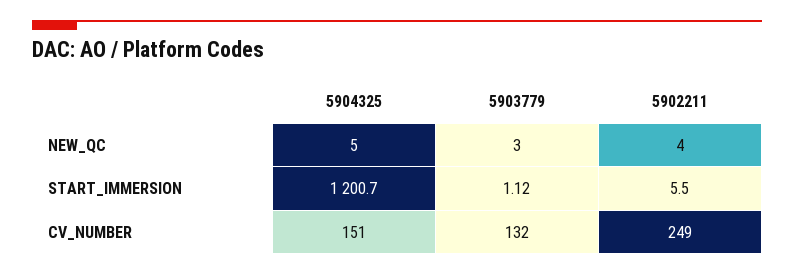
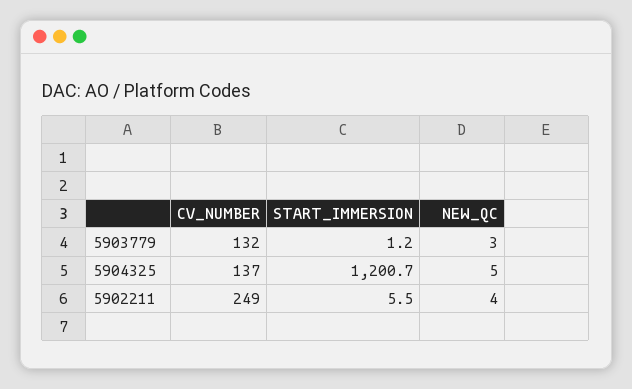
5903779, START_IMMERSION: 1.12 -> 1.2
5904325, CV_NUMBER: 151 -> 137

